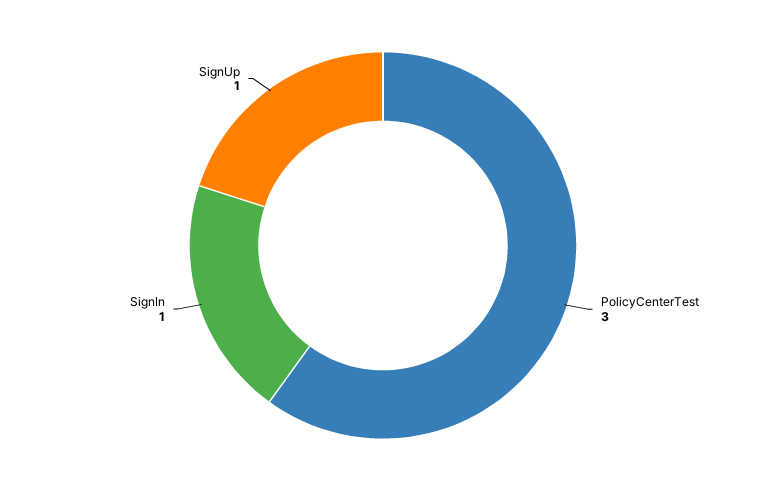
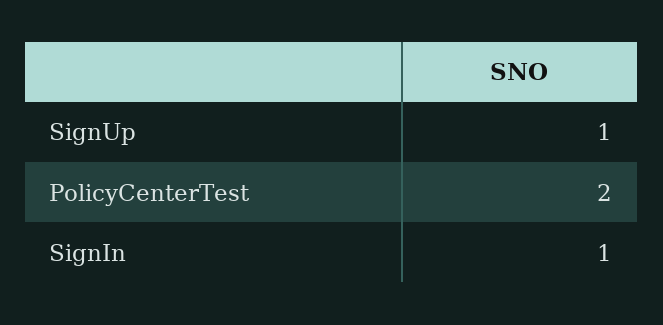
PolicyCenterTest: 3 -> 2

